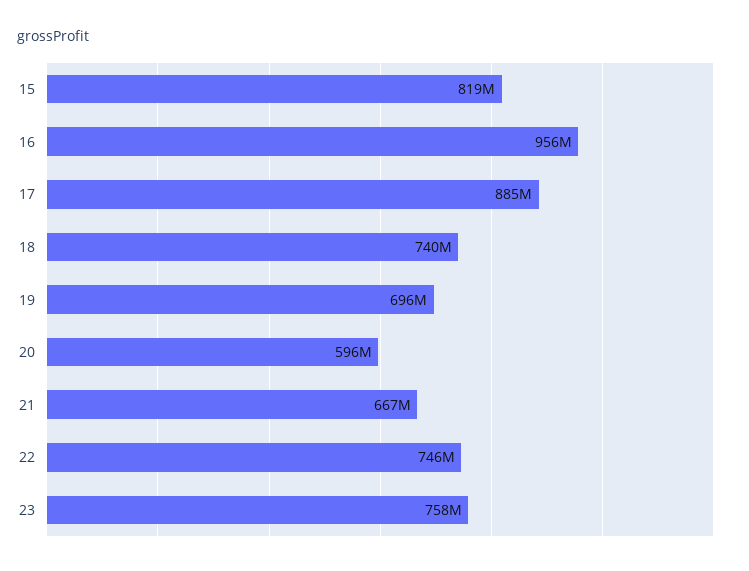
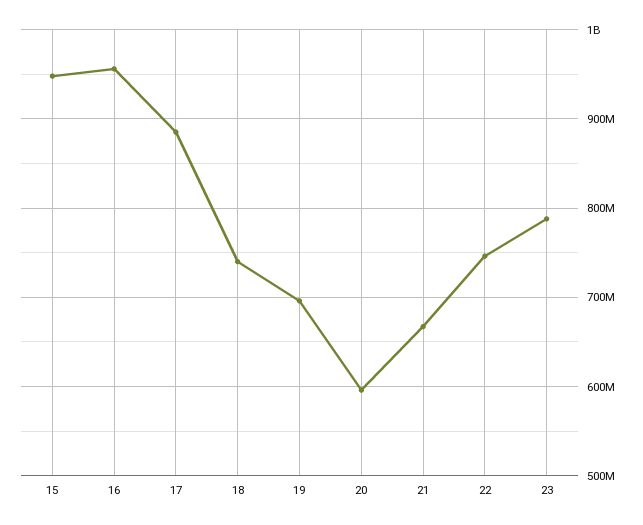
15: 819000000 -> 950000000
23: 758000000 -> 790000000

